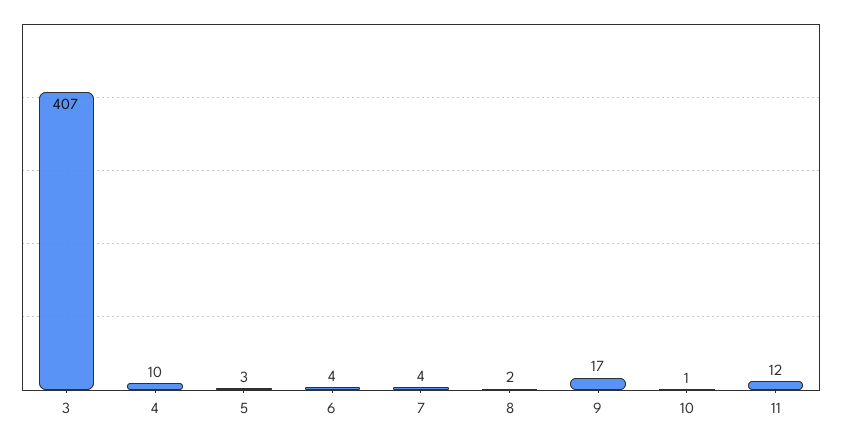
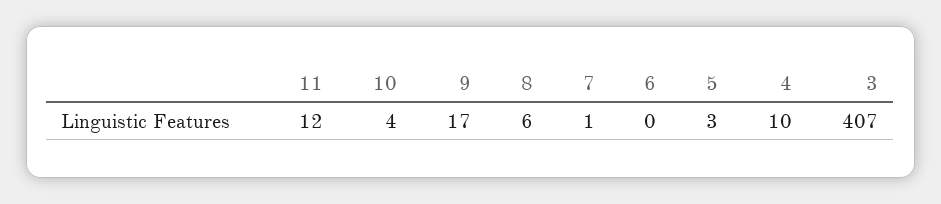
6: 4 -> 0
7: 4 -> 1
8: 2 -> 6
10: 1 -> 4

